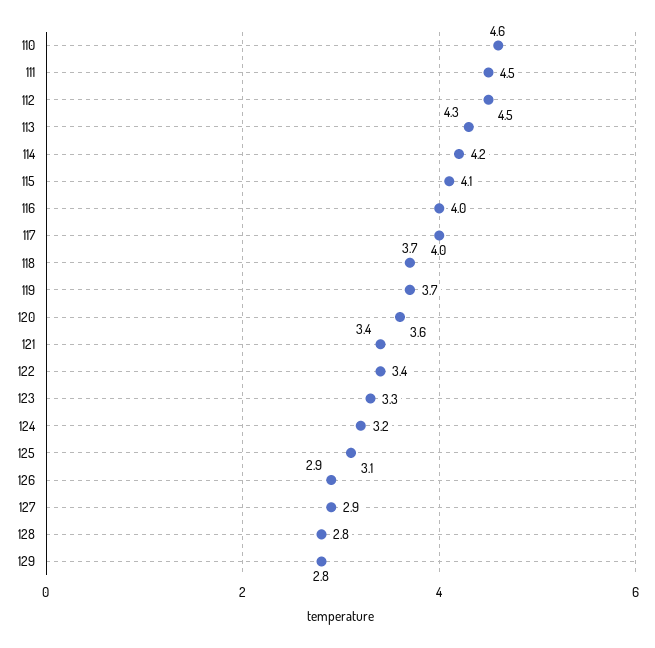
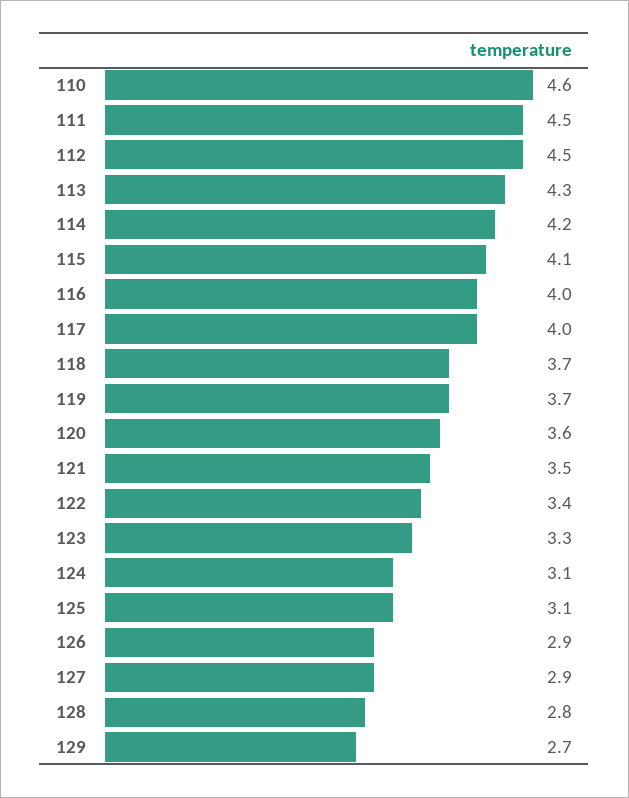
121: 3.4 -> 3.5
124: 3.2 -> 3.1
129: 2.8 -> 2.7

